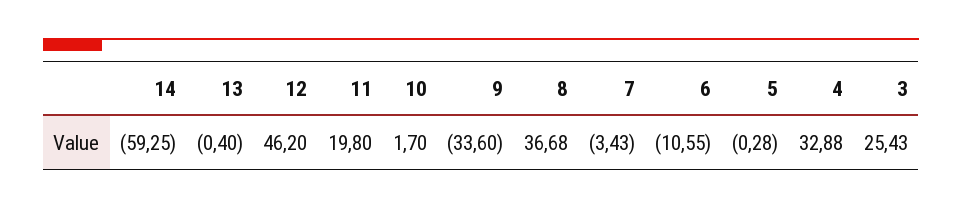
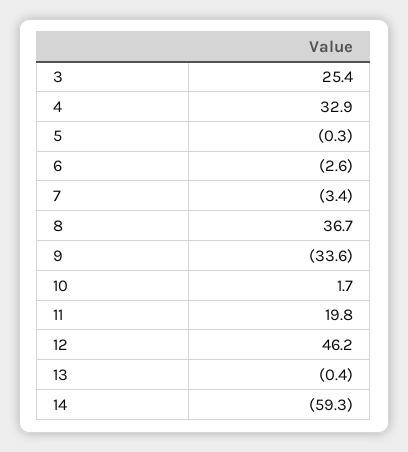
6: -10.55 -> -2.6

